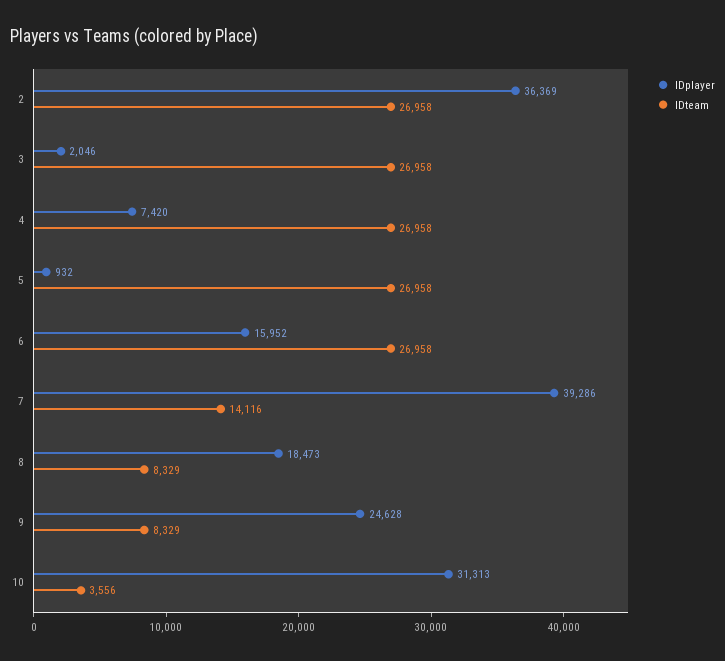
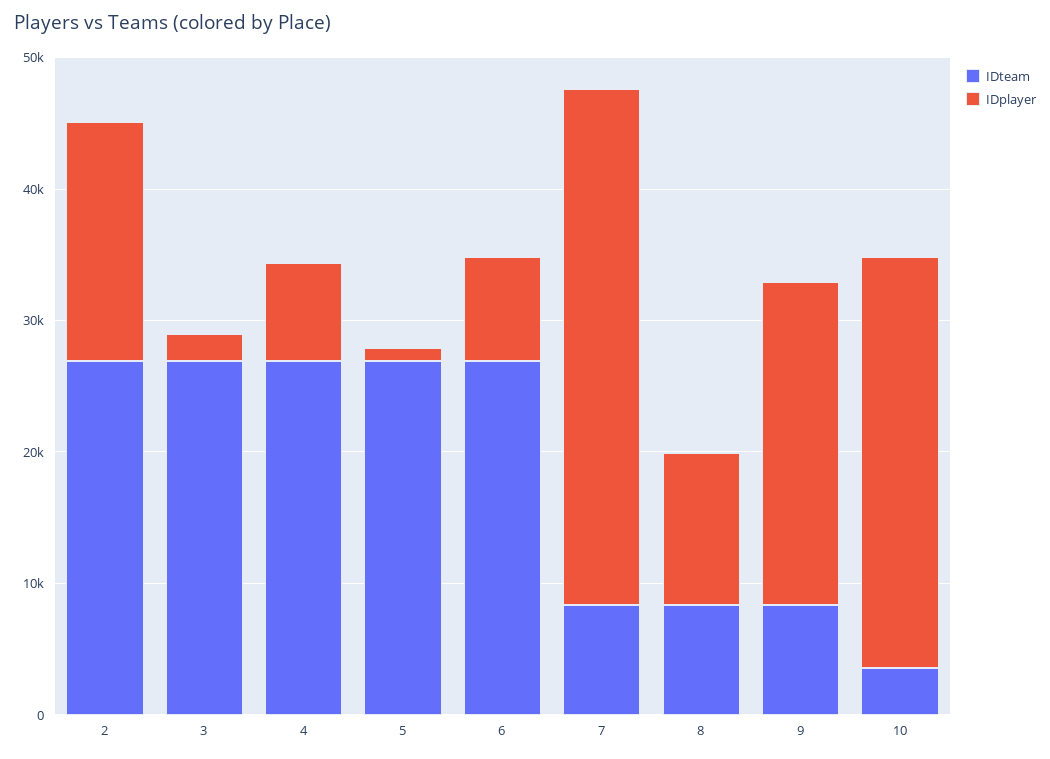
IDplayer, 2: 36369 -> 18000
IDplayer, 6: 15952 -> 8000
IDteam, 7: 14116 -> 8000
IDplayer, 8: 18473 -> 12000

